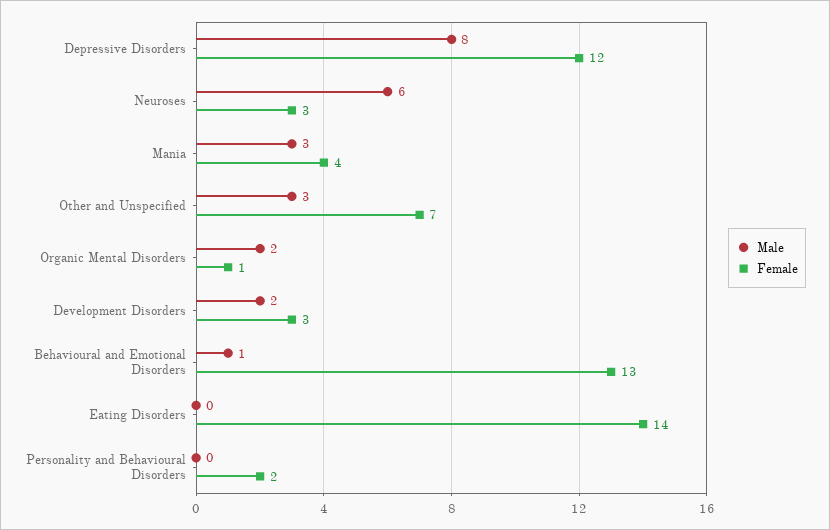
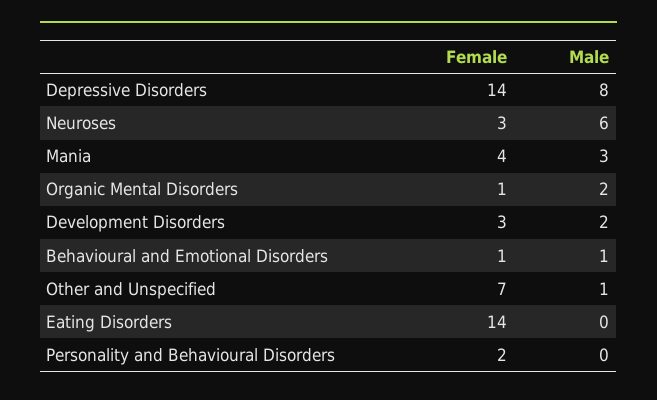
Female, Depressive Disorders: 12 -> 14
Male, Other and Unspecified: 3 -> 1
Female, Behavioural and Emotional Disorders: 13 -> 1

